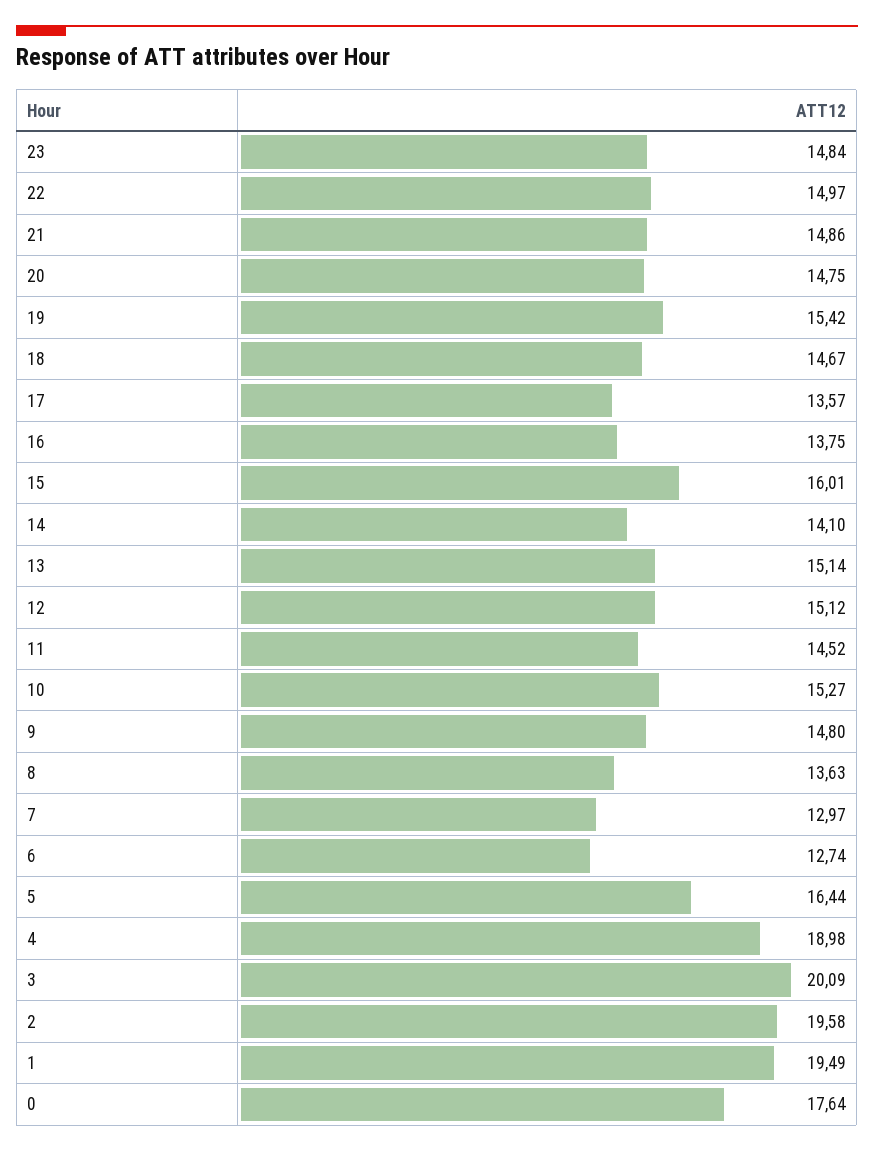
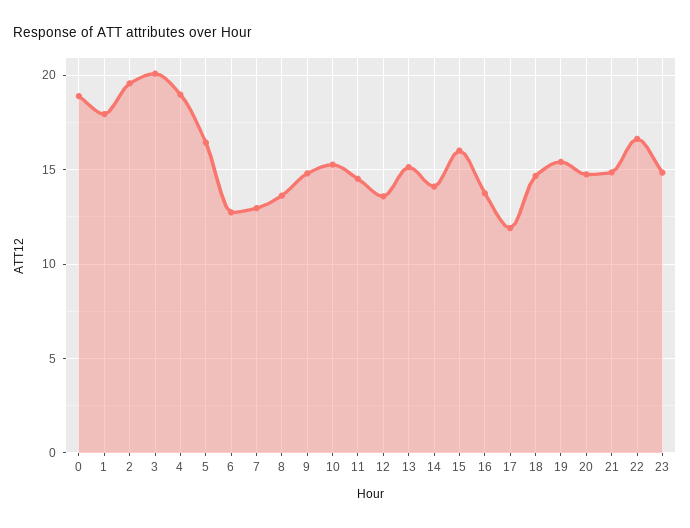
22: 14.97 -> 16.5
17: 13.57 -> 12
12: 15.12 -> 13.5
1: 19.49 -> 18
0: 17.64 -> 19

